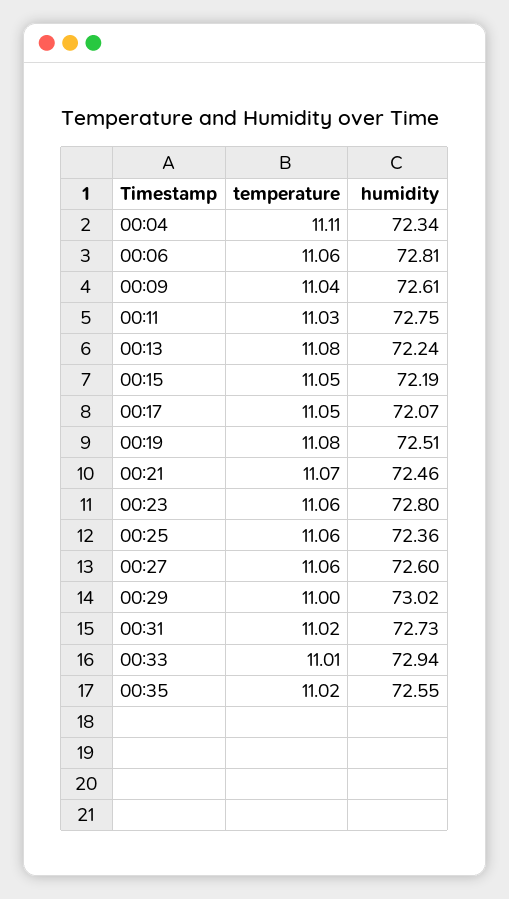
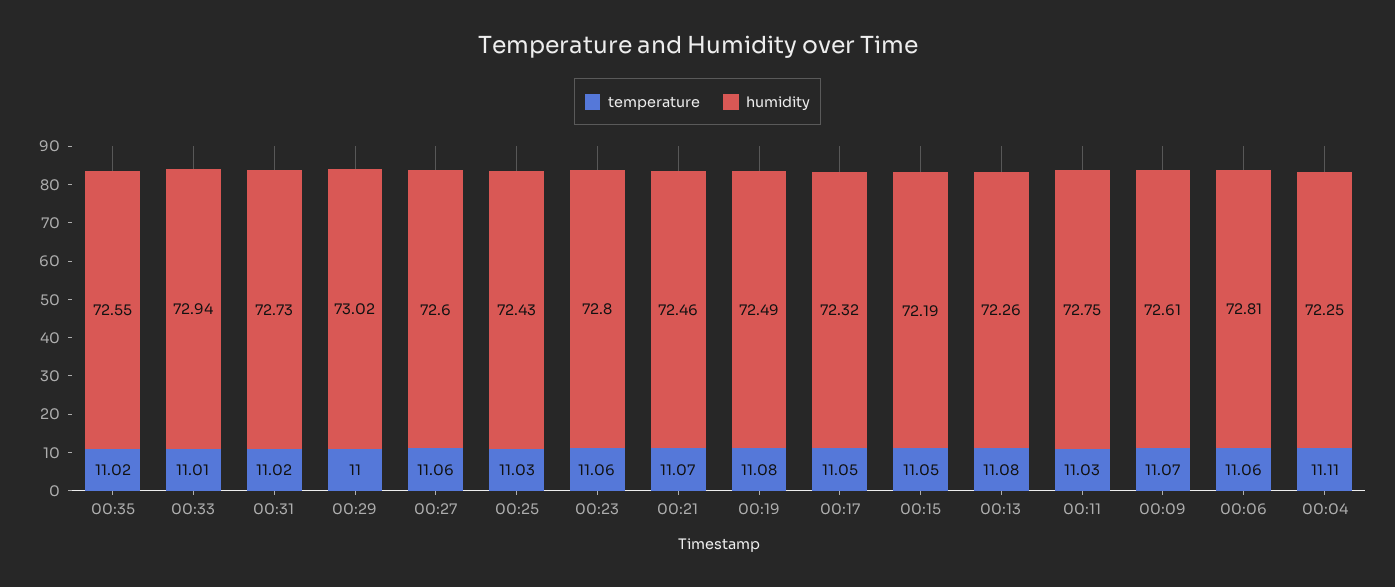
humidity, 00:04: 72.34 -> 72.25
temperature, 00:09: 11.04 -> 11.07
humidity, 00:13: 72.24 -> 72.26
humidity, 00:17: 72.07 -> 72.32
humidity, 00:19: 72.51 -> 72.49
temperature, 00:25: 11.06 -> 11.03
humidity, 00:25: 72.36 -> 72.43

